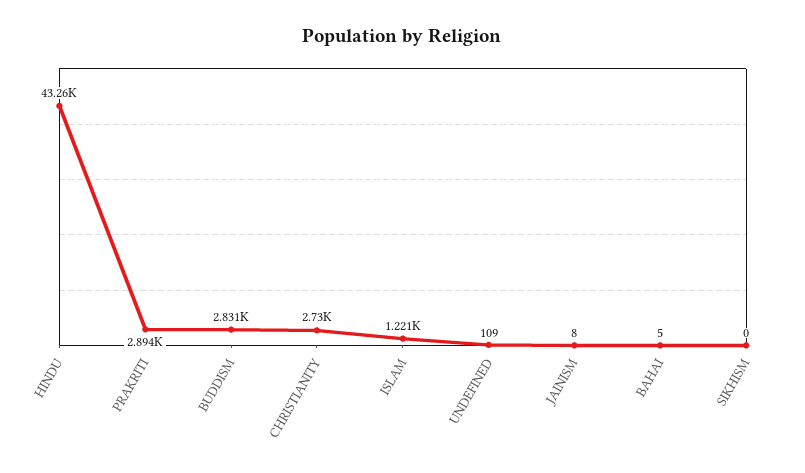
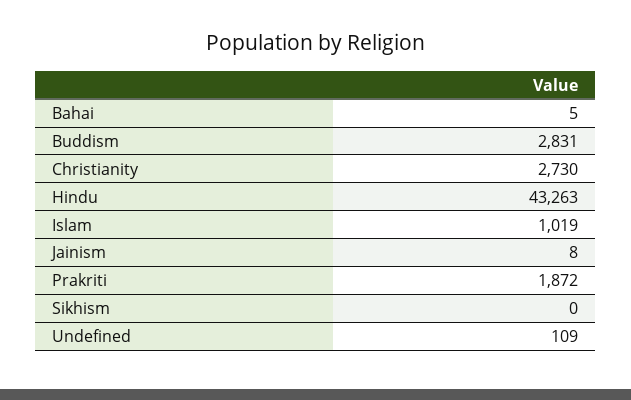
PRAKRITI: 2894 -> 1872
ISLAM: 1221 -> 1019

